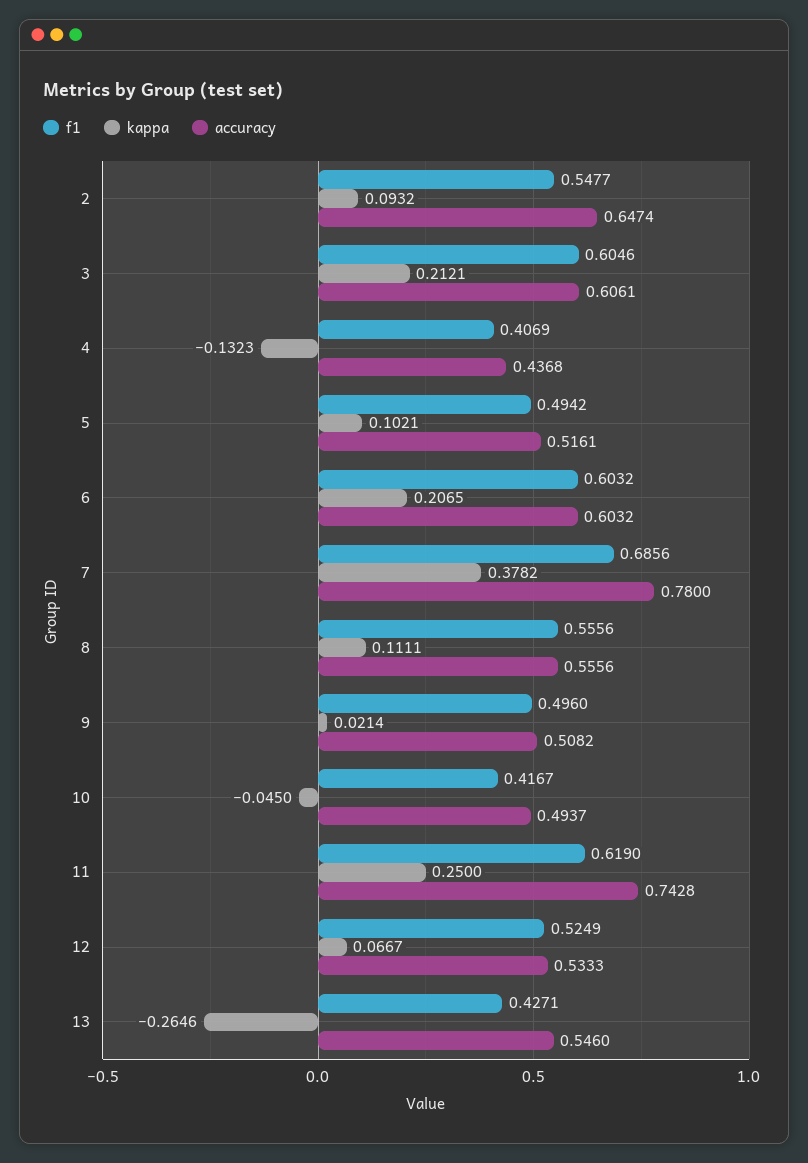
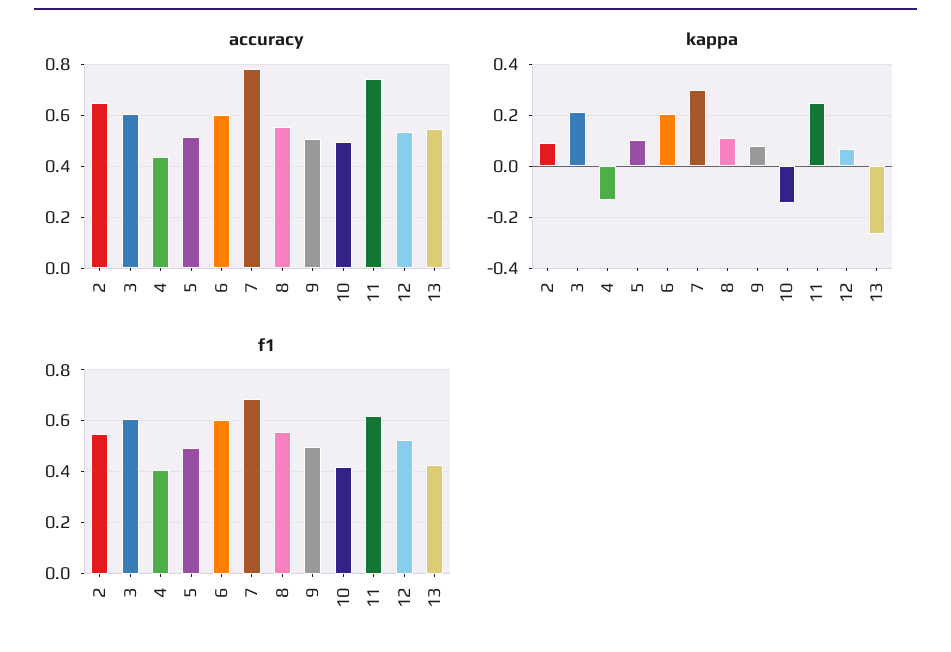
kappa, 7: 0.3782 -> 0.3
kappa, 9: 0.0214 -> 0.075
kappa, 10: -0.045 -> -0.15

